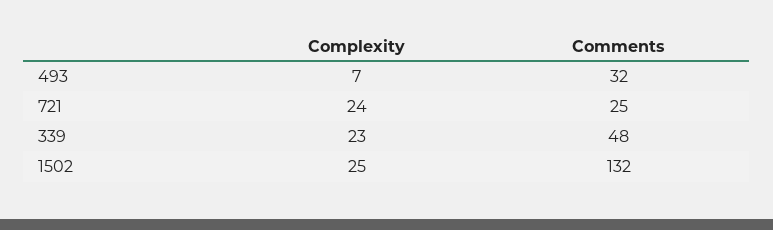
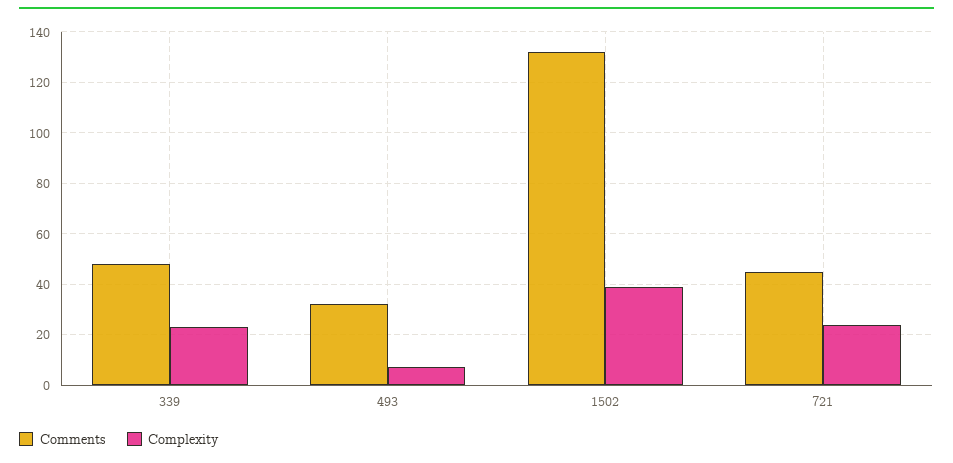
Comments, 721: 25 -> 45
Complexity, 1502: 25 -> 40

